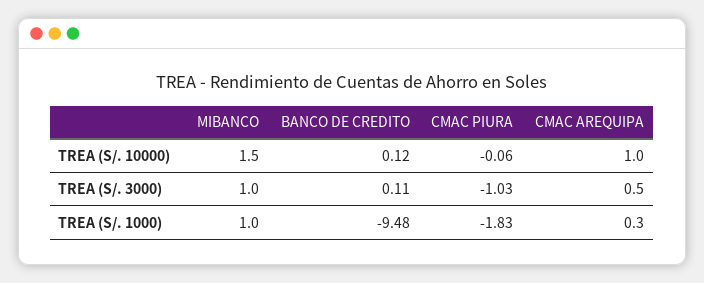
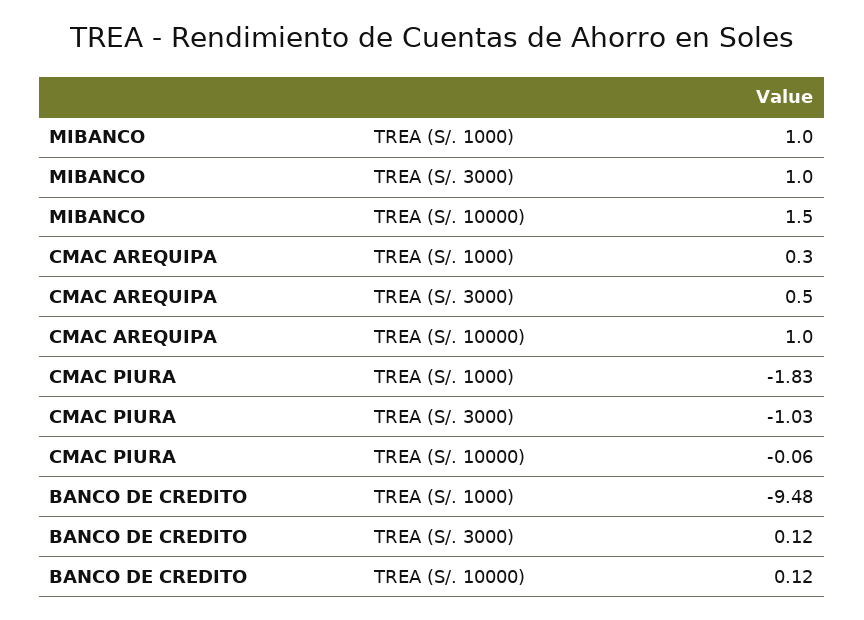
BANCO DE CREDITO, TREA (S/. 3000): 0.11 -> 0.12

